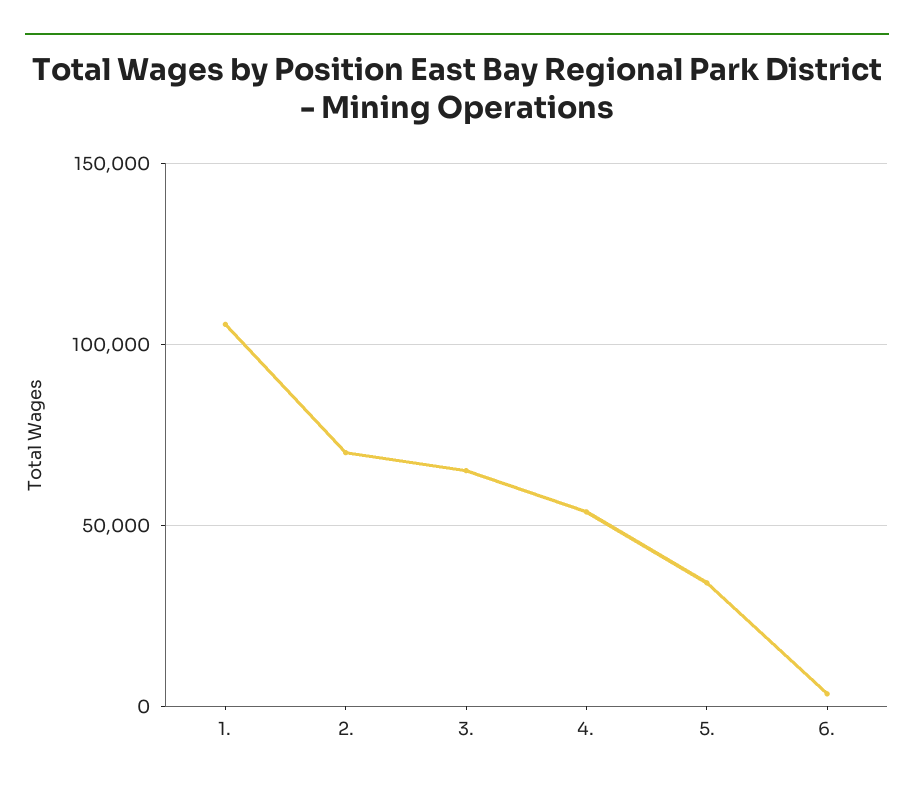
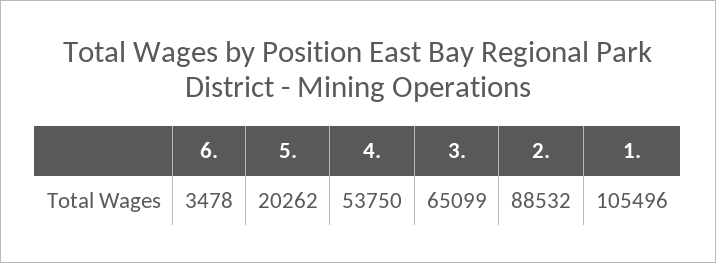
2.: 70000 -> 88532
5.: 35000 -> 20262

